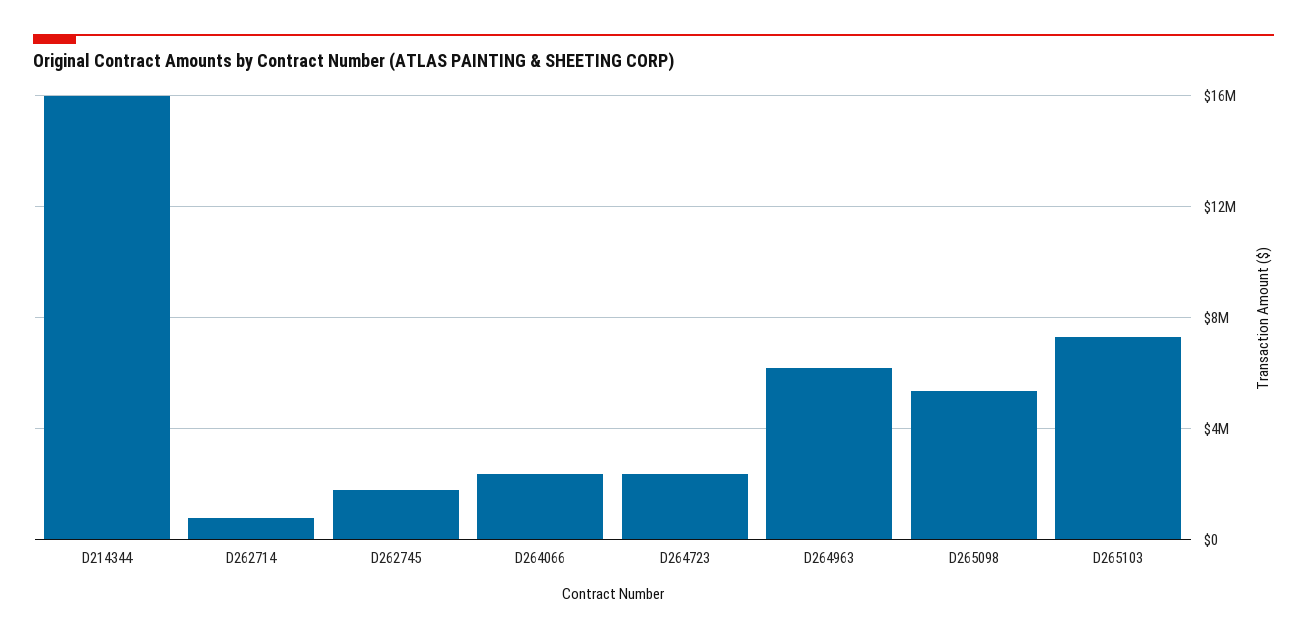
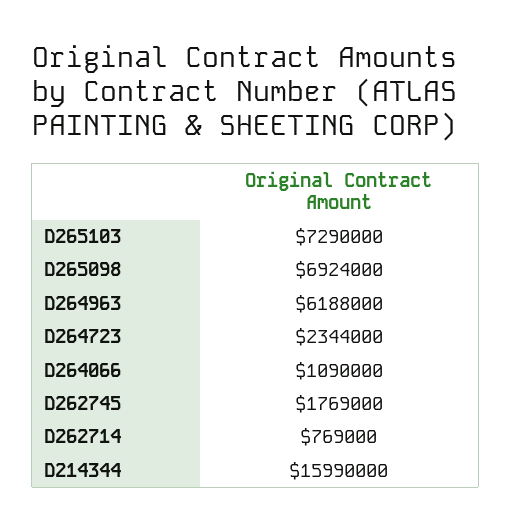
D264066: 2500000 -> 1090000
D265098: 5500000 -> 6924000

